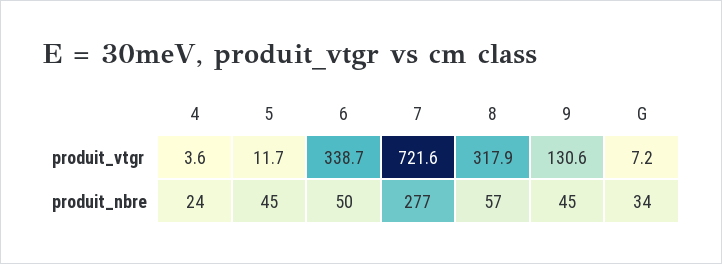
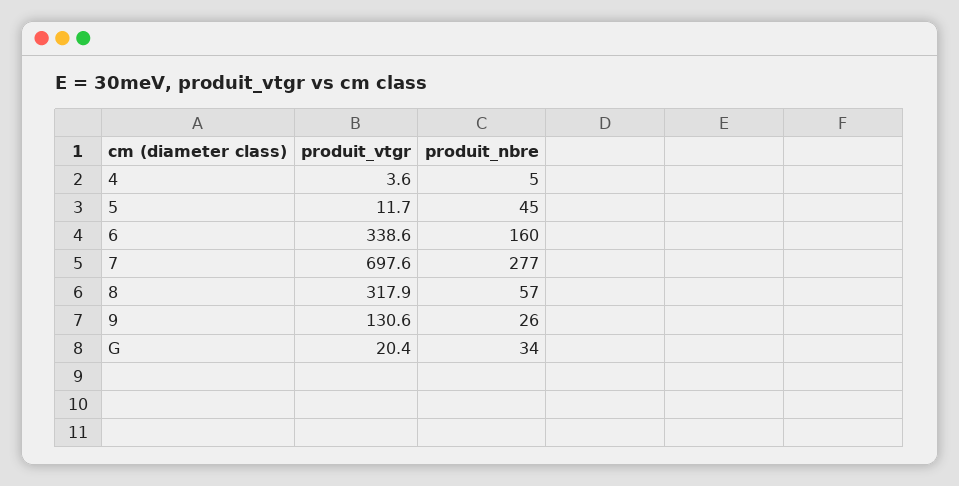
6, produit_vtgr: 338.7 -> 338.6
7, produit_vtgr: 721.6 -> 697.6
G, produit_vtgr: 7.2 -> 20.4
4, produit_nbre: 24 -> 5
6, produit_nbre: 50 -> 160
9, produit_nbre: 45 -> 26

